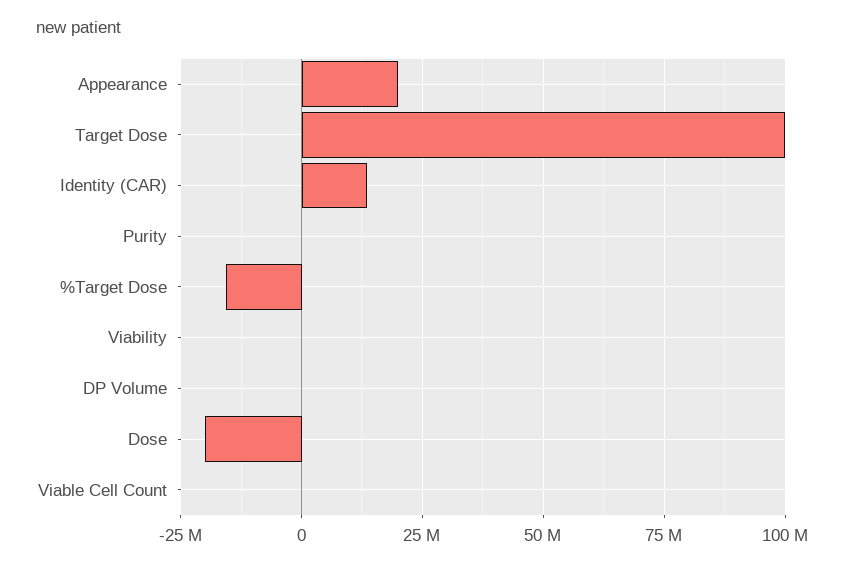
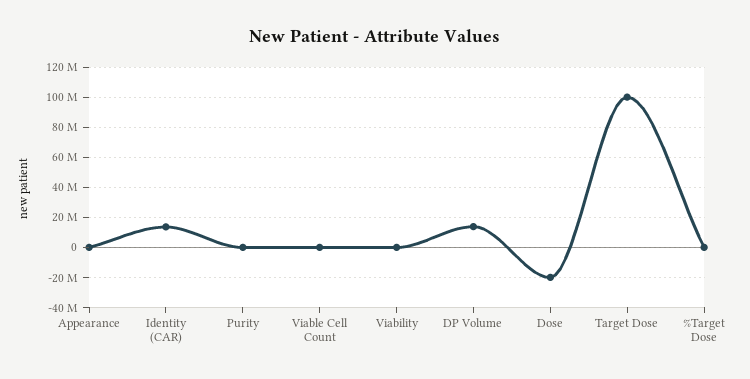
Appearance: 20000000 -> 0
%Target Dose: -15000000 -> 0
DP Volume: 0 -> 15000000

